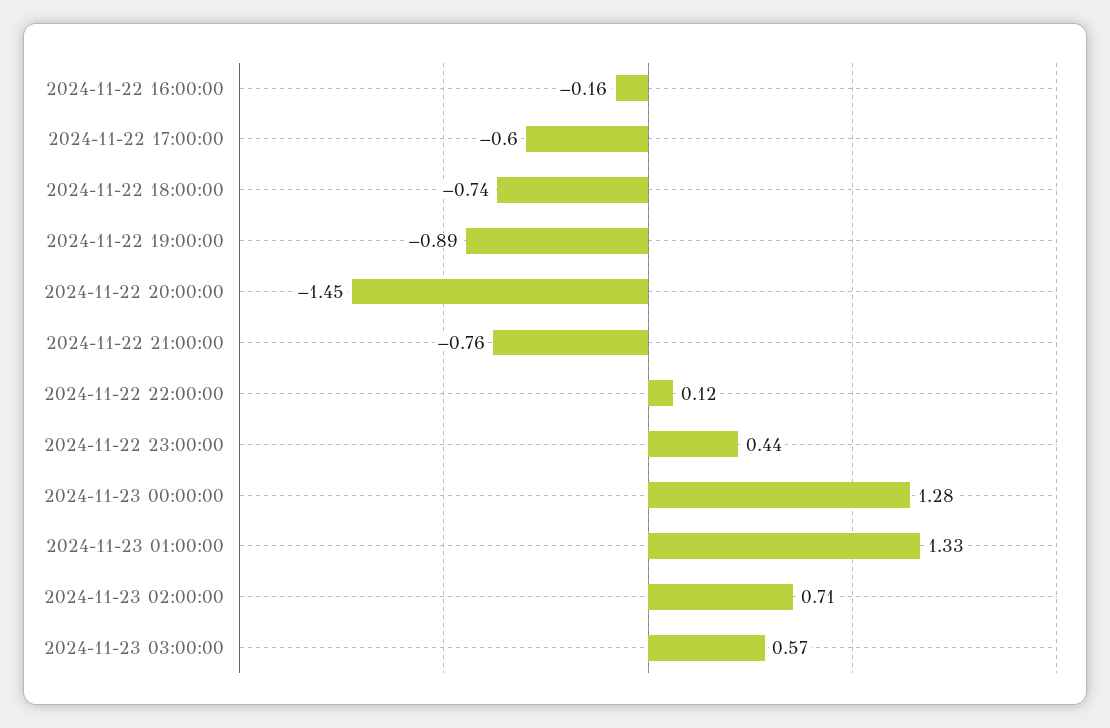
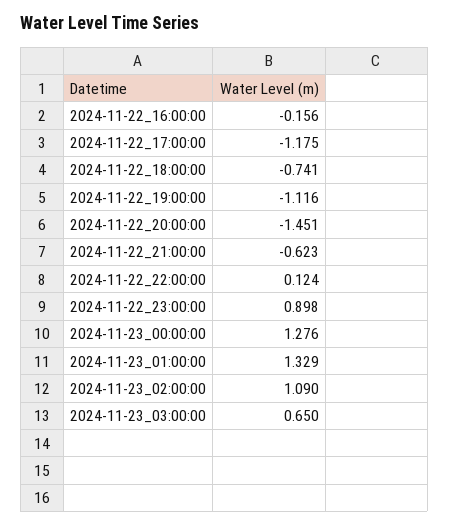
2024-11-22 17:00:00: -0.6 -> -1.175
2024-11-22 19:00:00: -0.89 -> -1.116
2024-11-22 21:00:00: -0.76 -> -0.623
2024-11-22 23:00:00: 0.44 -> 0.898
2024-11-23 02:00:00: 0.71 -> 1.09
2024-11-23 03:00:00: 0.57 -> 0.65

